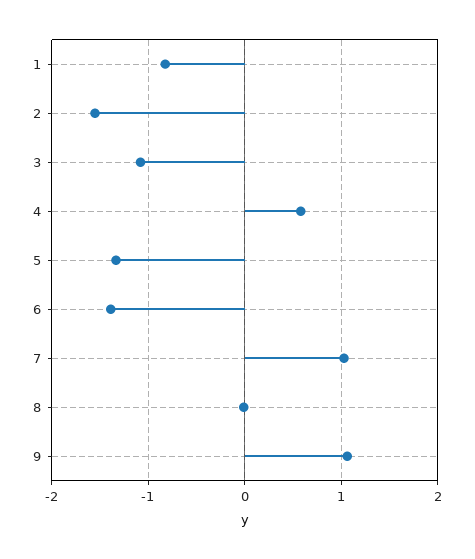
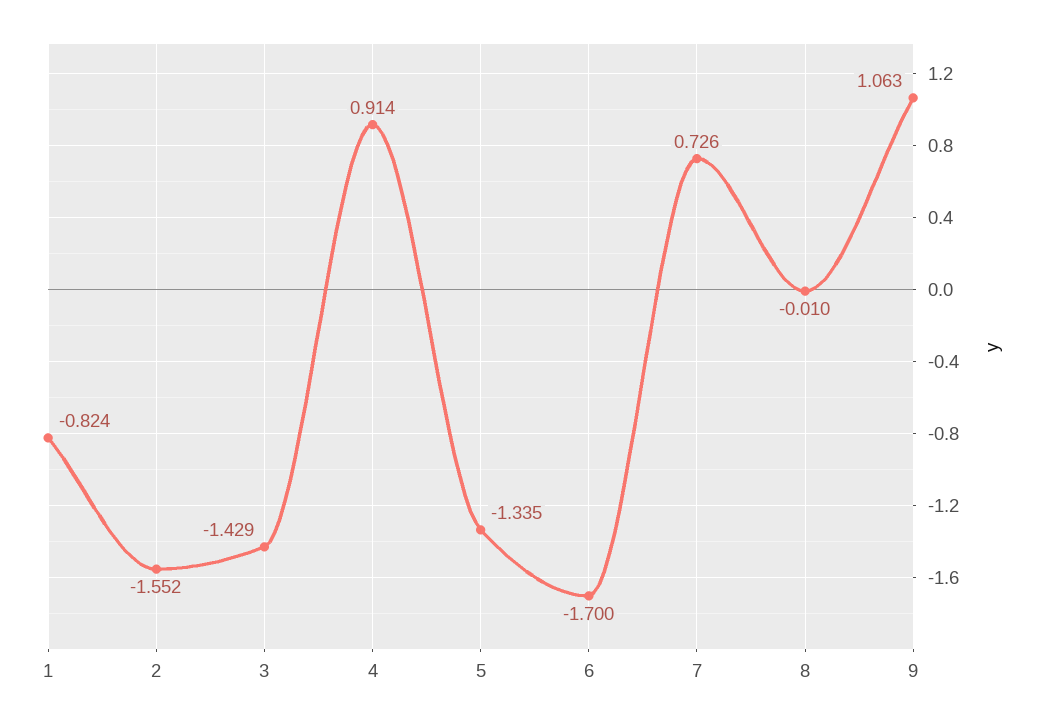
3: -1.1 -> -1.429
4: 0.6 -> 0.914
6: -1.4 -> -1.7
7: 1 -> 0.726

